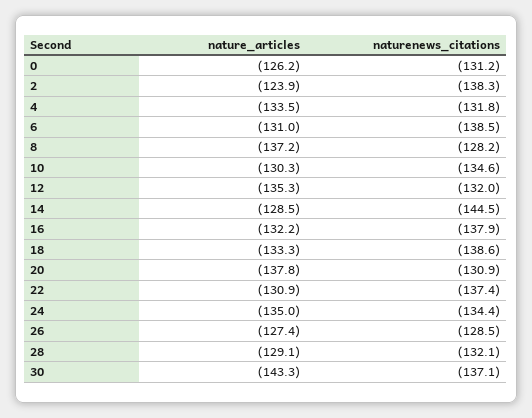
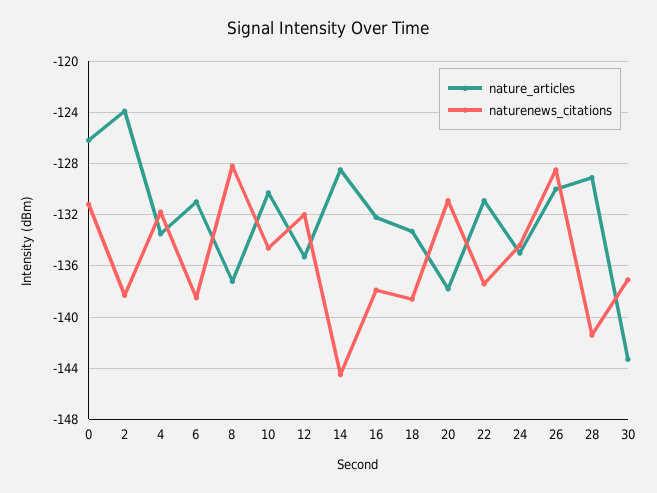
nature_articles, 26: -127.4 -> -130
naturenews_citations, 28: -132.1 -> -141.5

